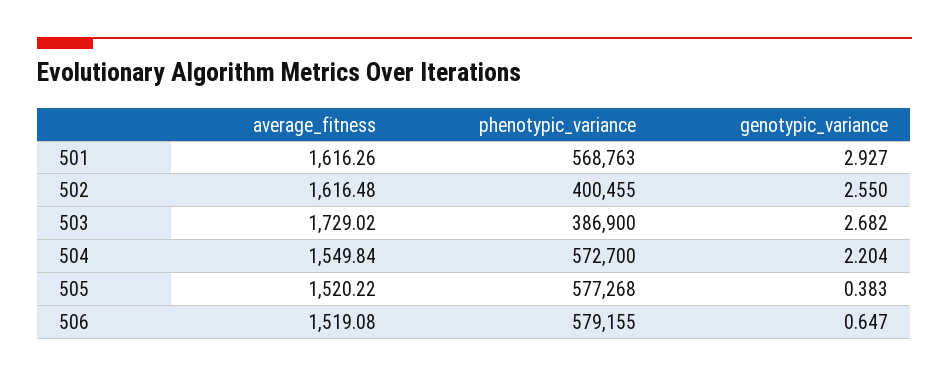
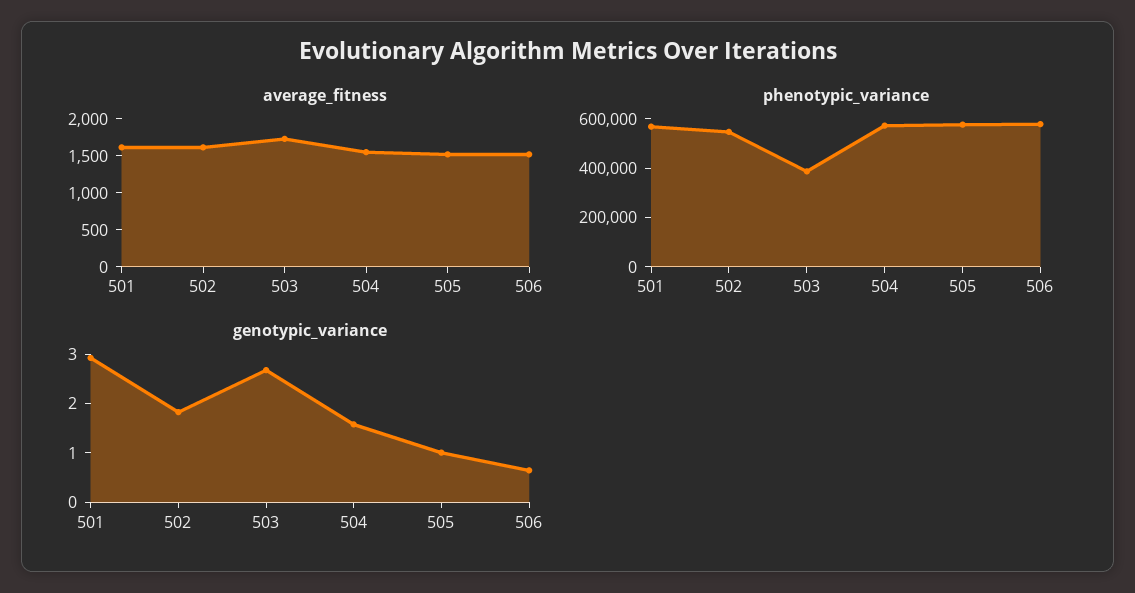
phenotypic_variance, 502: 400455 -> 550000
genotypic_variance, 502: 2.55 -> 1.8
genotypic_variance, 504: 2.204 -> 1.6
genotypic_variance, 505: 0.383 -> 1

